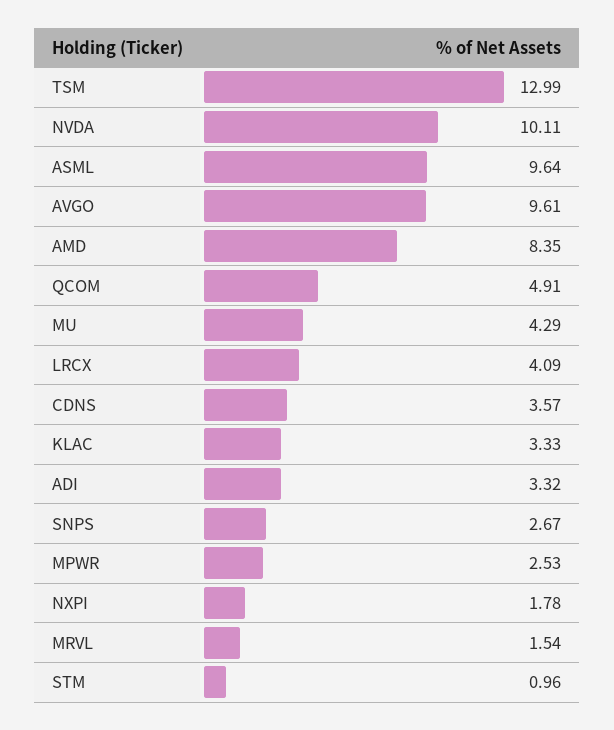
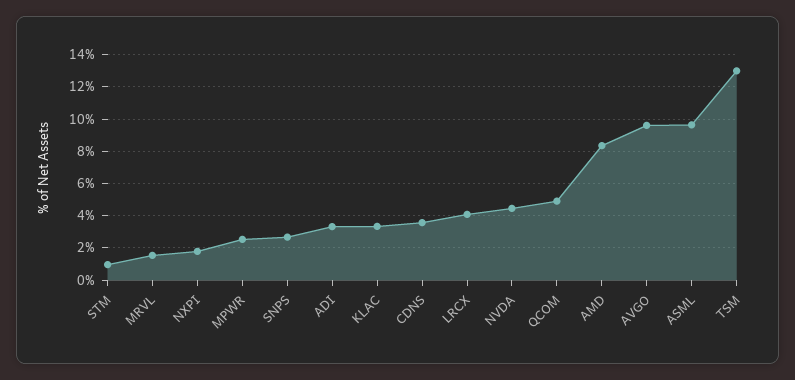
NVDA: 10.11 -> 4.5
MU: 4.29 -> none

